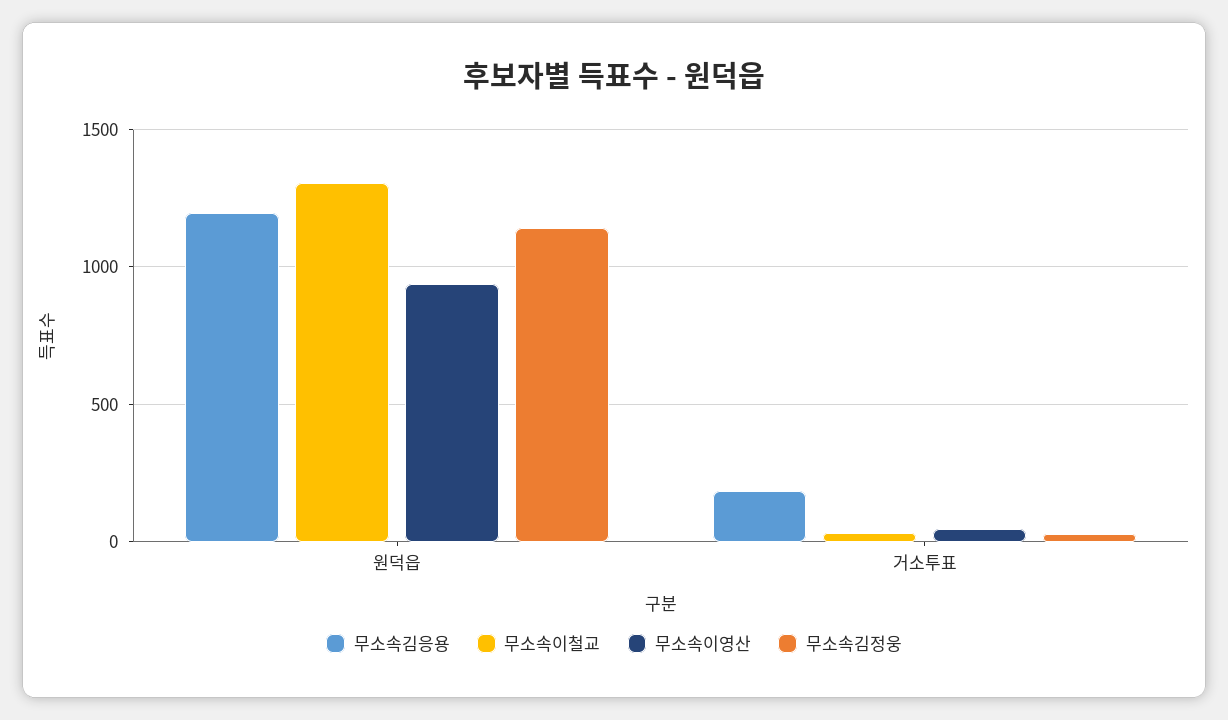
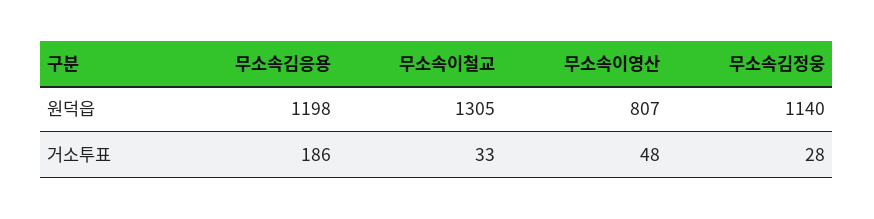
무소속이영산, 원덕읍: 950 -> 807

